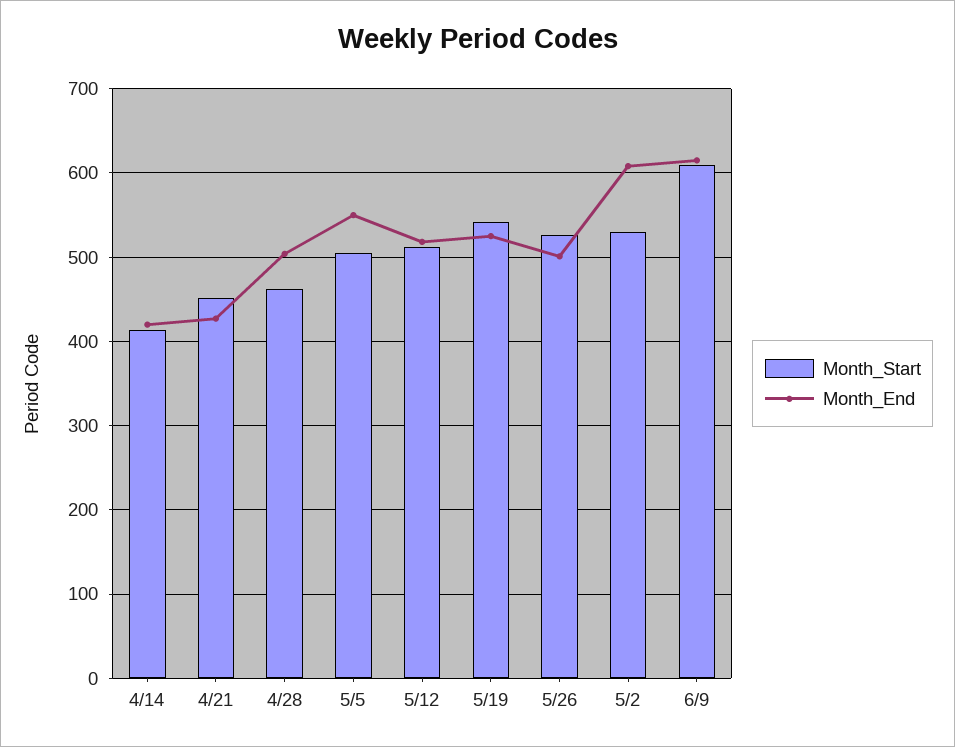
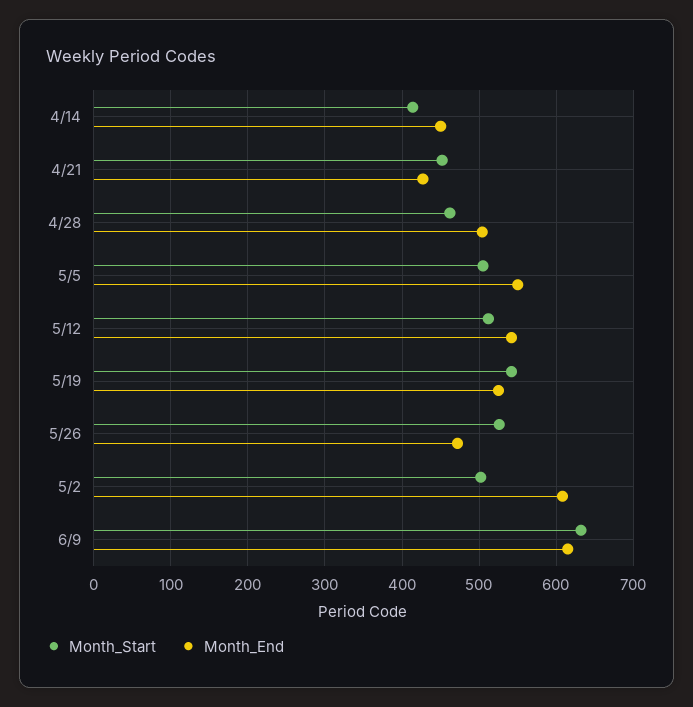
Month_End, 4/14: 420 -> 450
Month_End, 5/12: 520 -> 540
Month_End, 5/26: 500 -> 470
Month_Start, 5/2: 530 -> 500
Month_Start, 6/9: 610 -> 630

